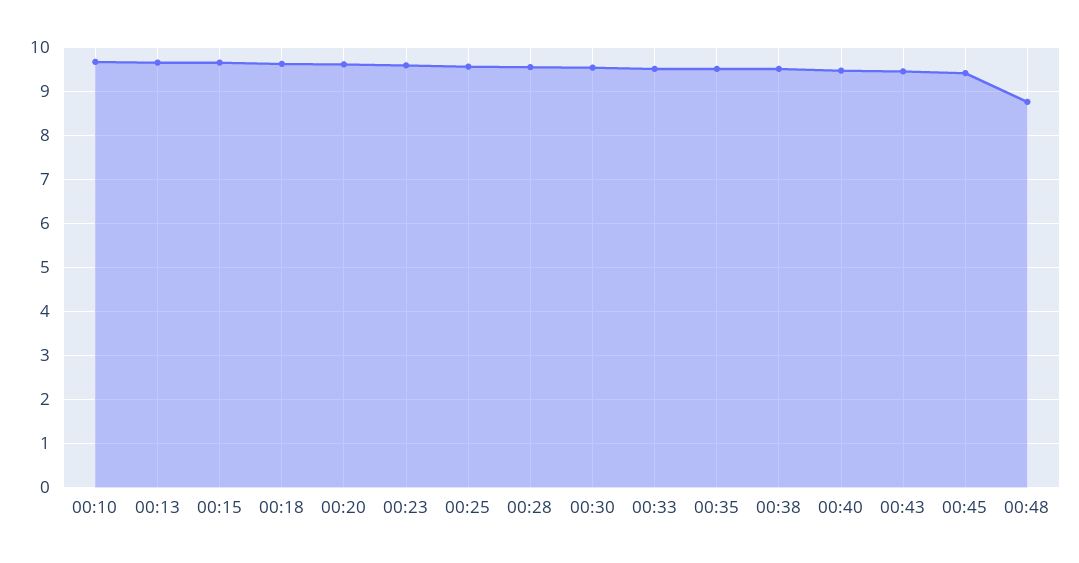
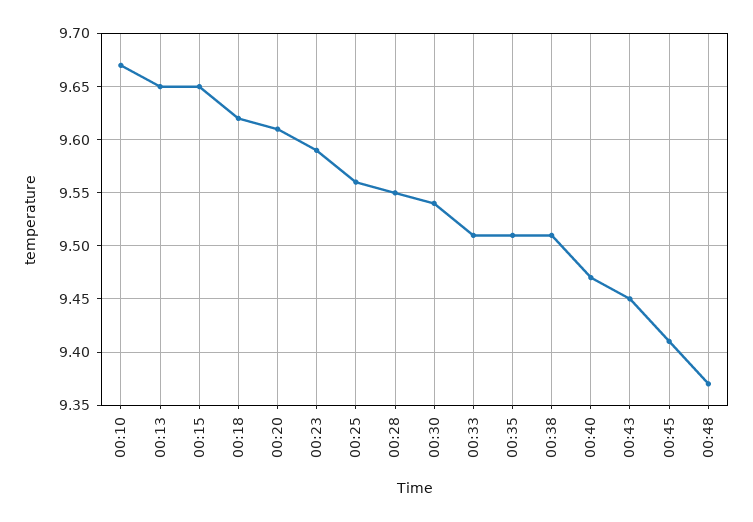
00:48: 8.8 -> 9.37

